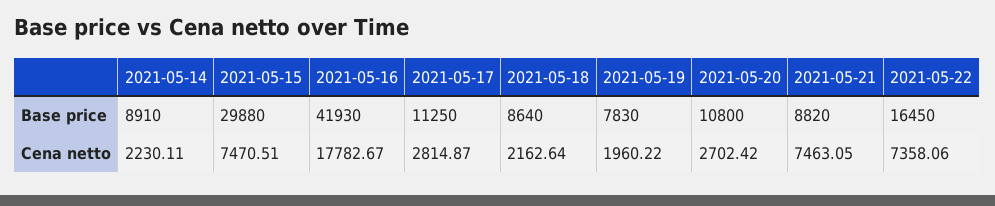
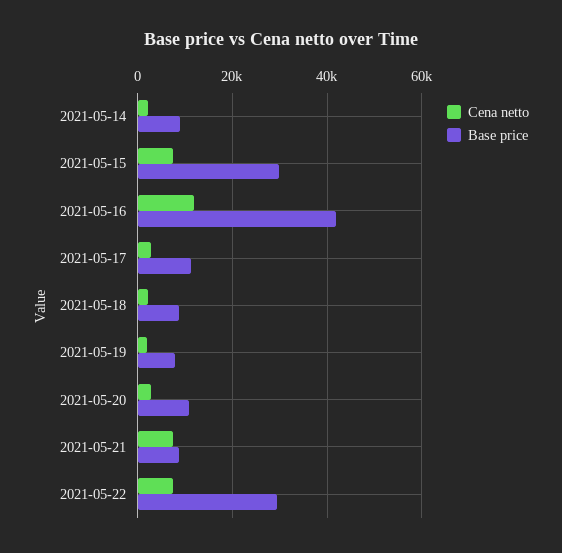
Base price, 2021-05-22: 16450 -> 30000
Cena netto, 2021-05-16: 17782.67 -> 12000

